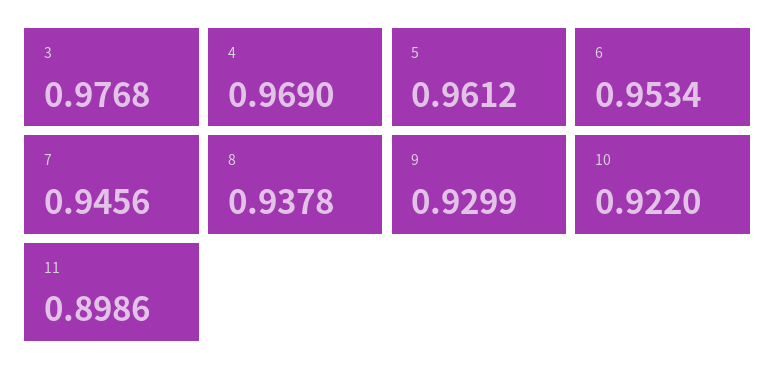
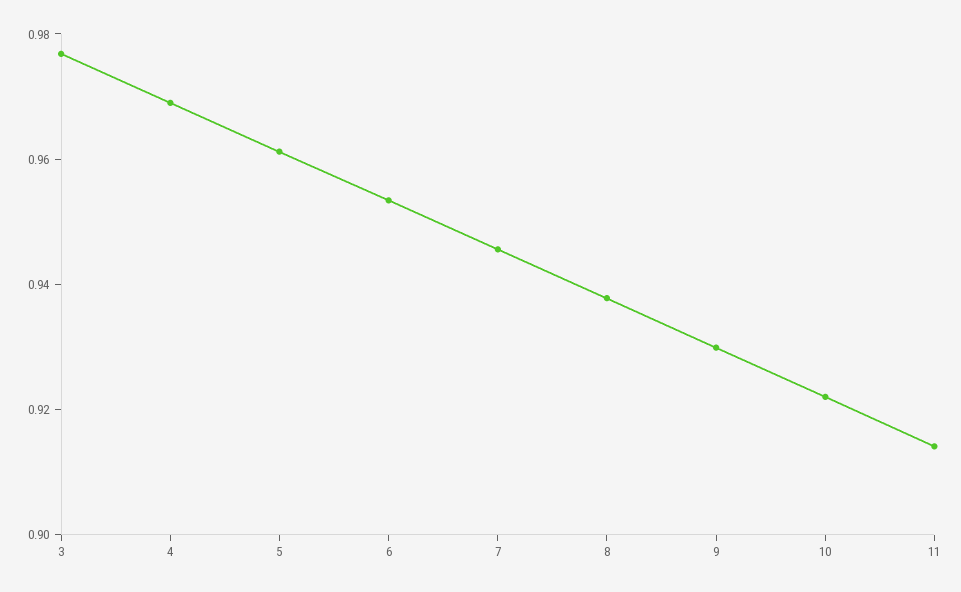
11: 0.8986 -> 0.915

